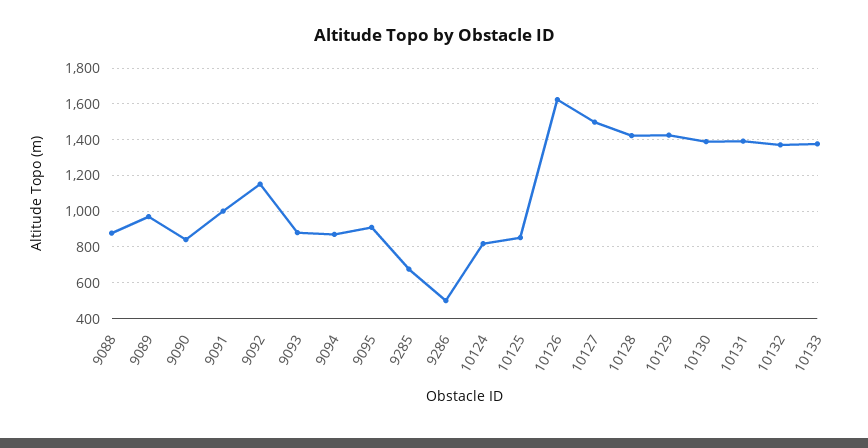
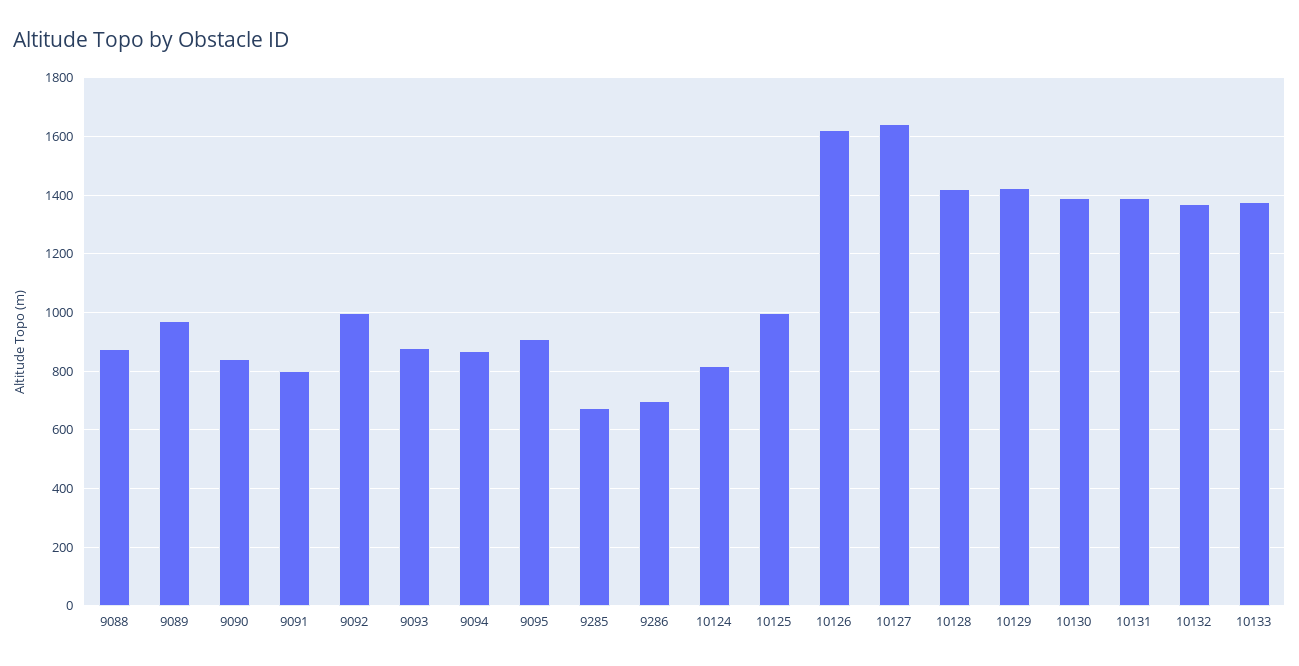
9091: 1000 -> 800
9092: 1150 -> 1000
9286: 500 -> 700
10125: 850 -> 1000
10127: 1500 -> 1650

